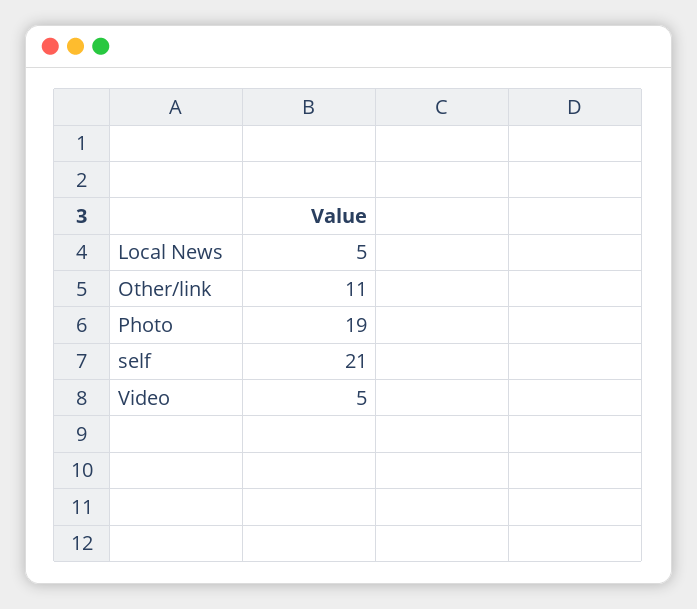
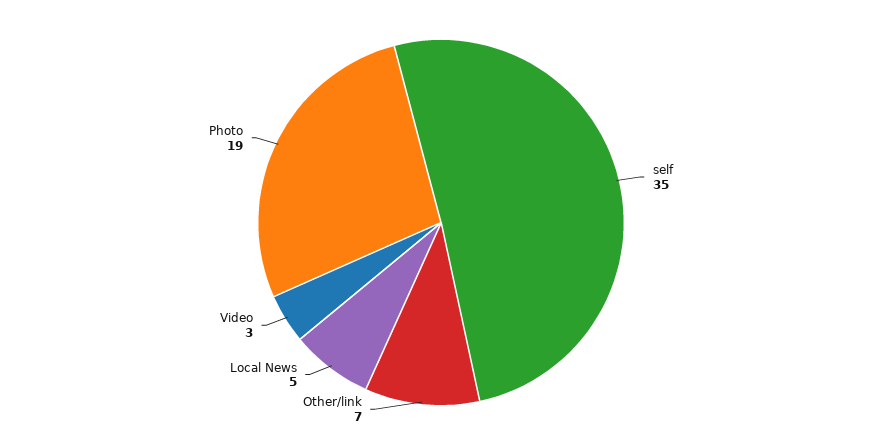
Other/link: 11 -> 7
self: 21 -> 35
Video: 5 -> 3

